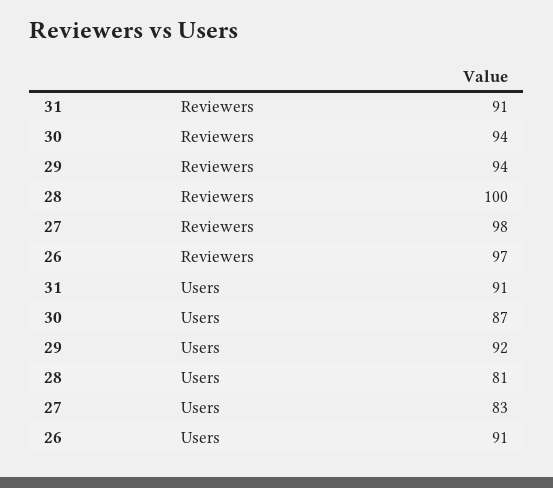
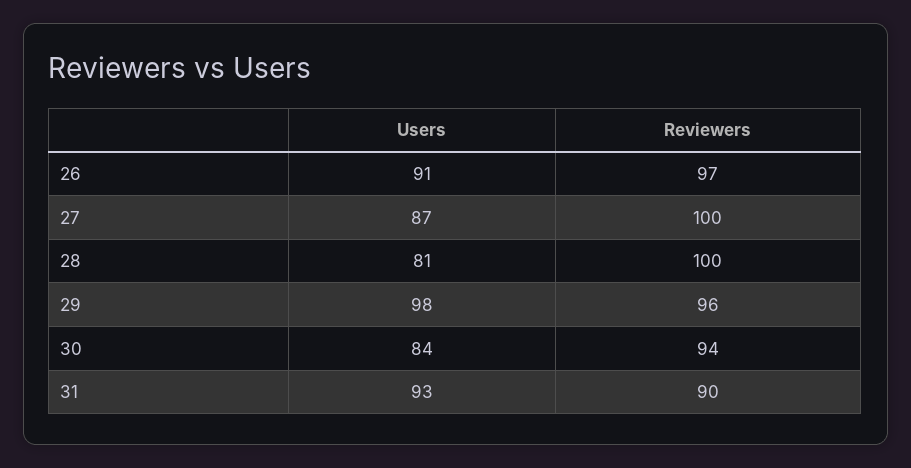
31, Reviewers: 91 -> 90
29, Reviewers: 94 -> 96
27, Reviewers: 98 -> 100
31, Users: 91 -> 93
30, Users: 87 -> 84
29, Users: 92 -> 98
27, Users: 83 -> 87

